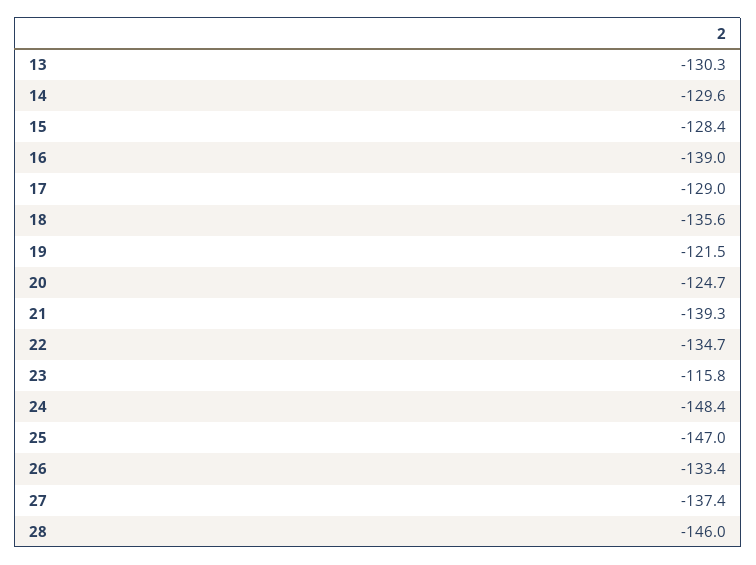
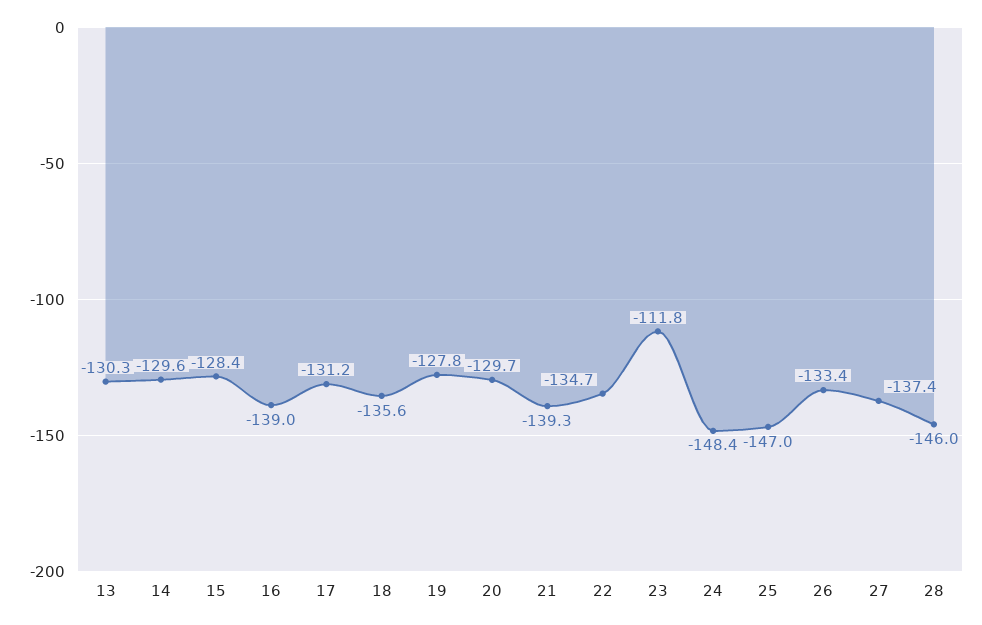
17: -129 -> -131.2
19: -121.5 -> -127.8
20: -124.7 -> -129.7
23: -115.8 -> -111.8

